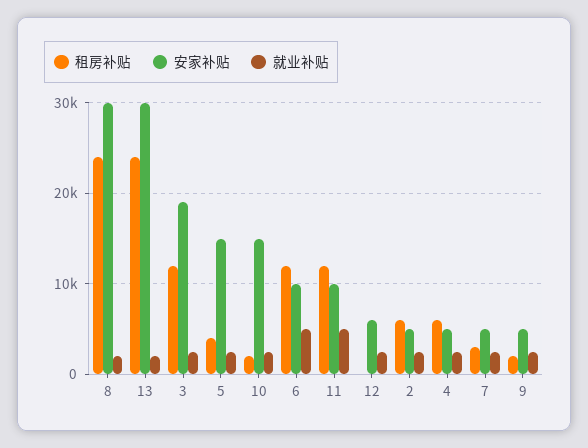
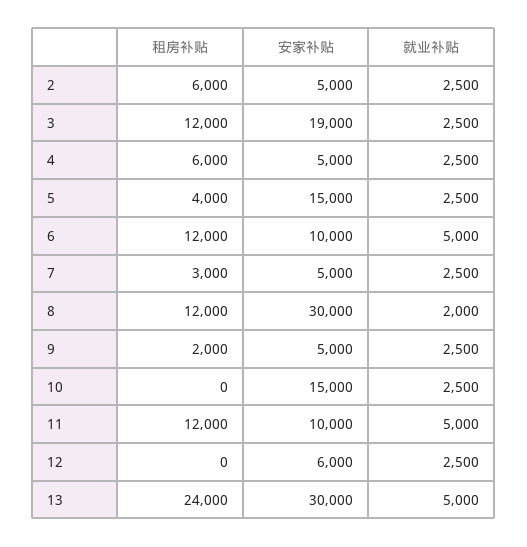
租房补贴, 8: 24000 -> 12000
就业补贴, 13: 2000 -> 5000
租房补贴, 10: 2000 -> 0

